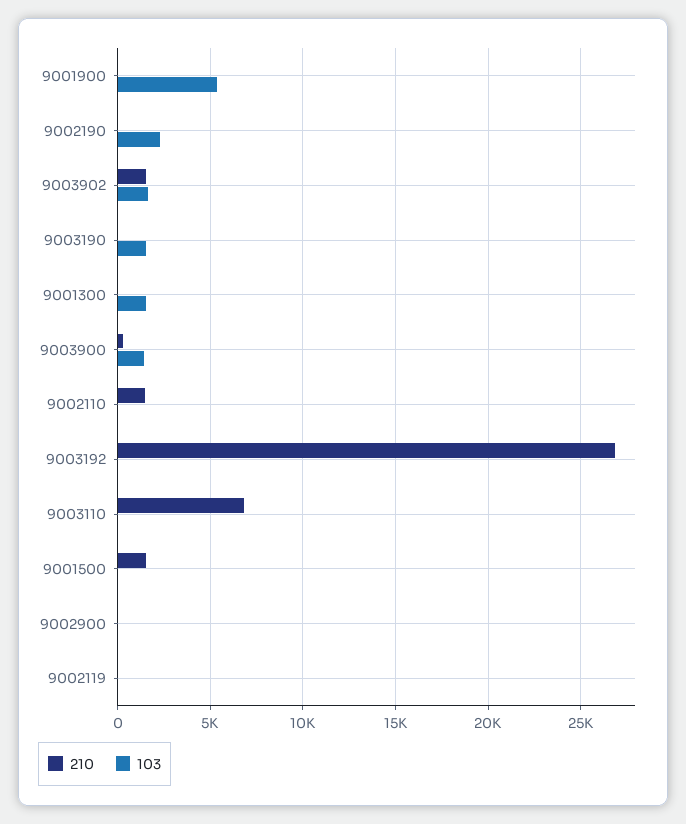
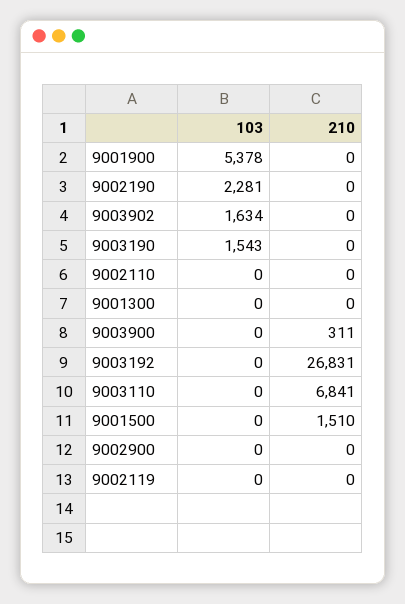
210, 9003902: 1500 -> 0
103, 9001300: 1500 -> 0
103, 9003900: 1500 -> 0
210, 9002110: 1500 -> 0

